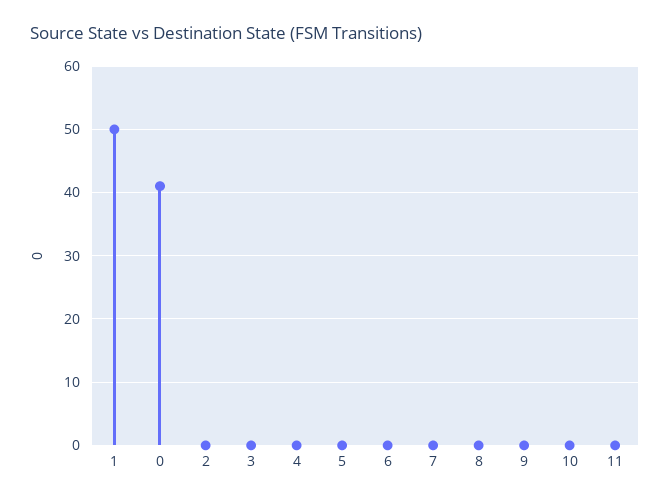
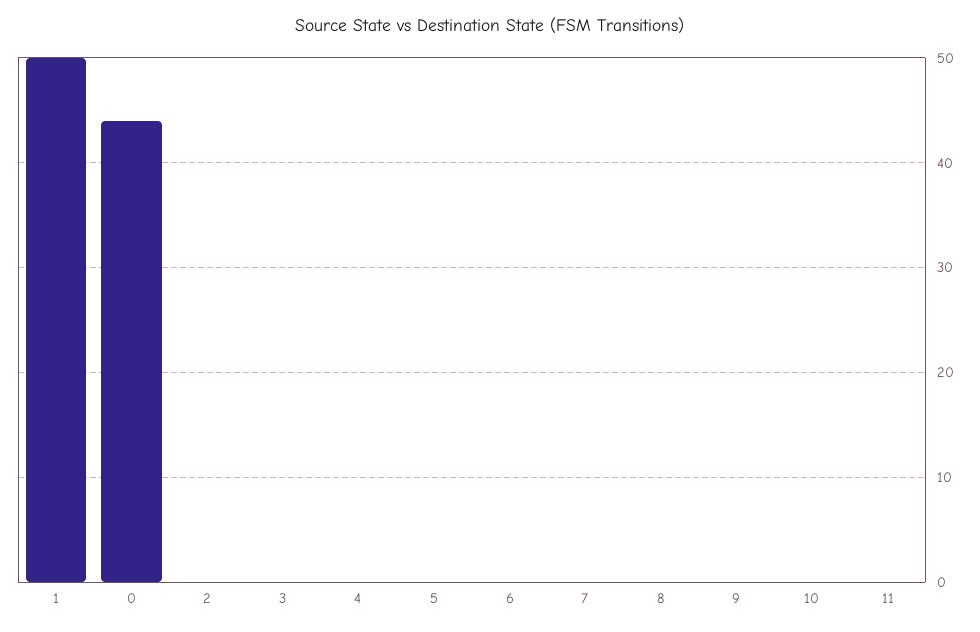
0: 41 -> 44

